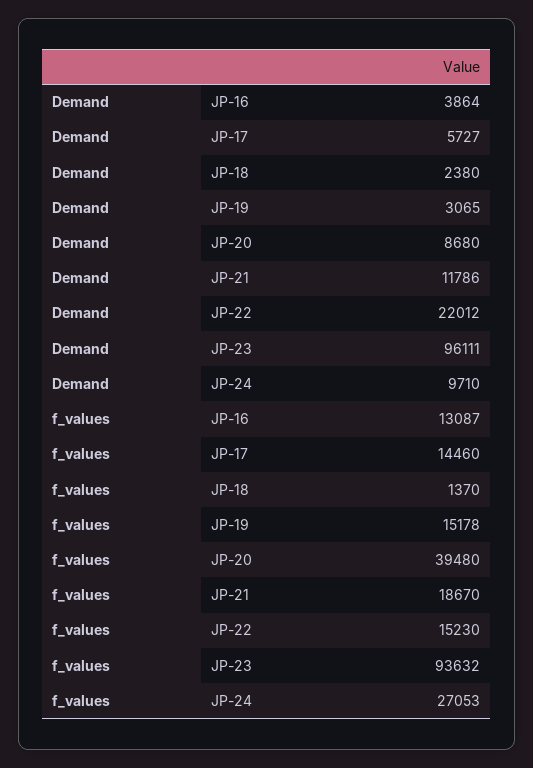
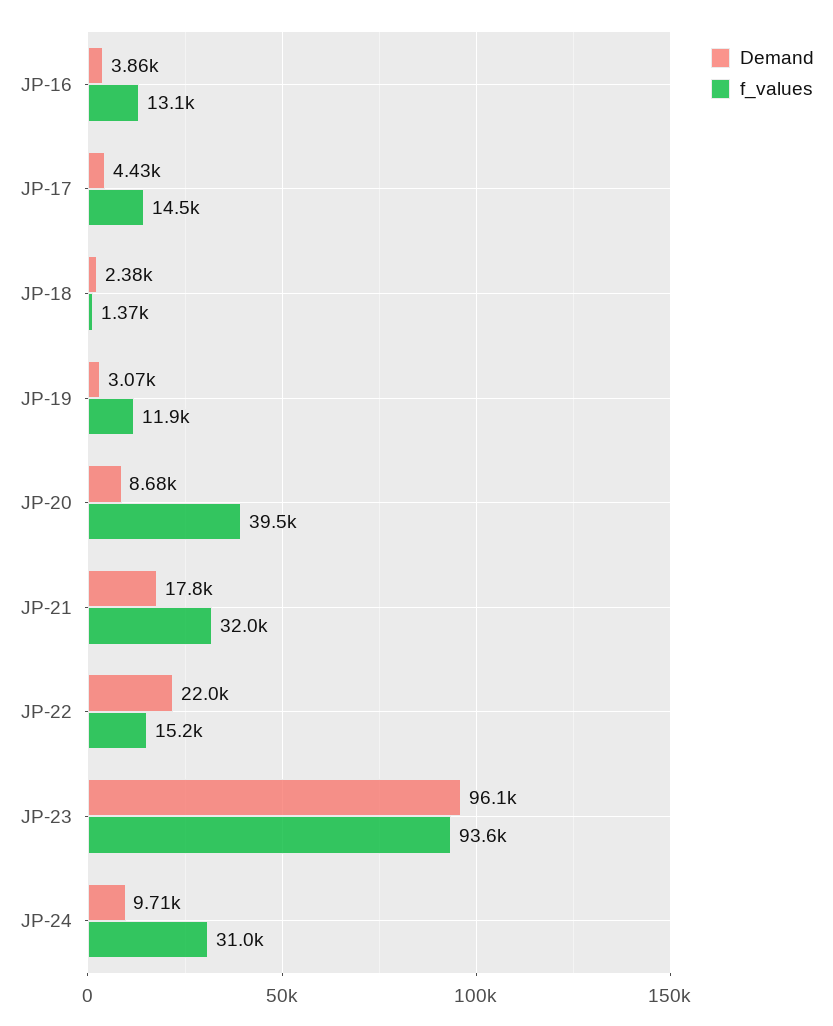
Demand, JP-17: 5727 -> 4430
Demand, JP-21: 11786 -> 17800
f_values, JP-19: 15178 -> 11900
f_values, JP-21: 18670 -> 32000
f_values, JP-24: 27053 -> 31000

